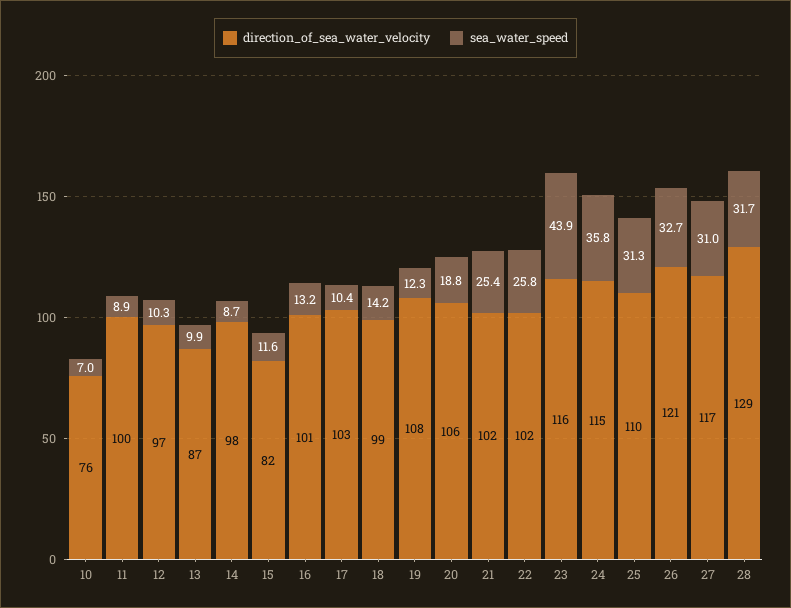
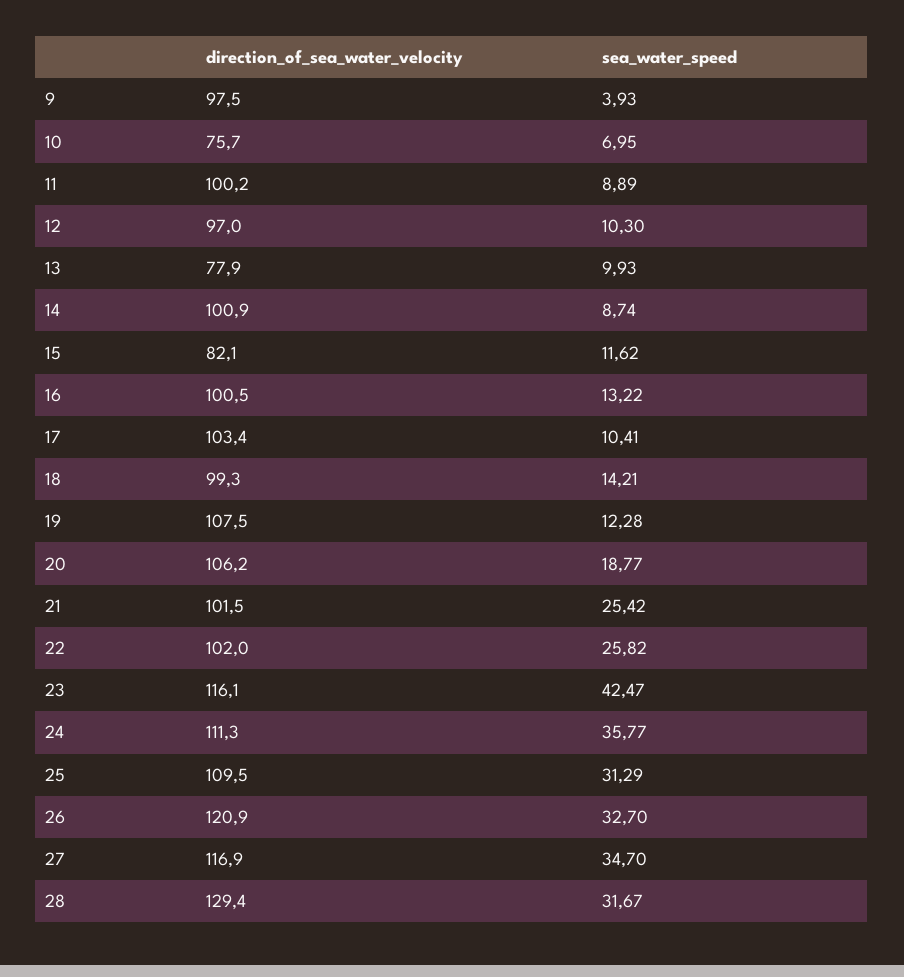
direction_of_sea_water_velocity, 13: 87 -> 77.9
direction_of_sea_water_velocity, 14: 98 -> 100.9
sea_water_speed, 23: 43.9 -> 42.47
direction_of_sea_water_velocity, 24: 115 -> 111.3
sea_water_speed, 27: 31 -> 34.7
direction_of_sea_water_velocity, 9: none -> 97.5
sea_water_speed, 9: none -> 3.93

